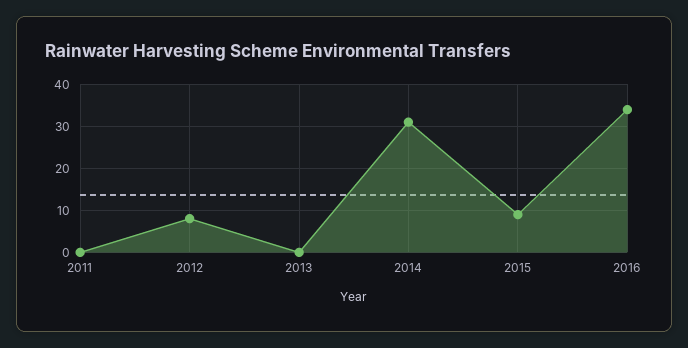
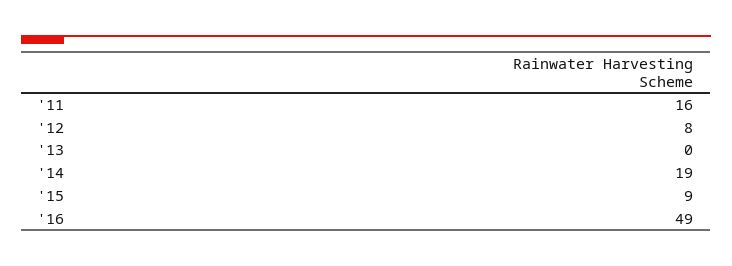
2011: 0 -> 16
2014: 30 -> 19
2016: 35 -> 49

